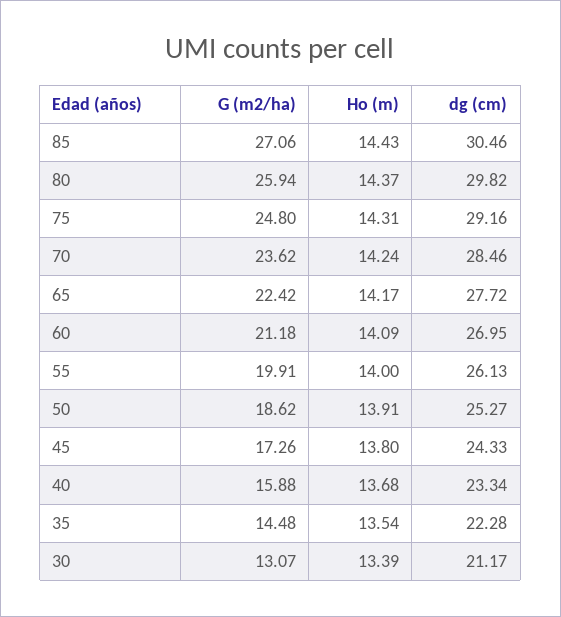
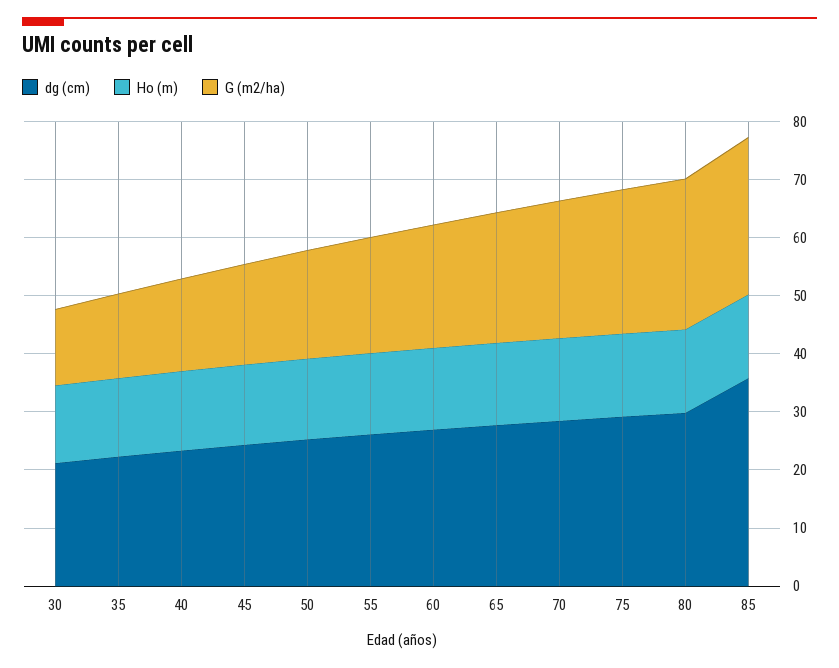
dg (cm), 85: 30.46 -> 36

